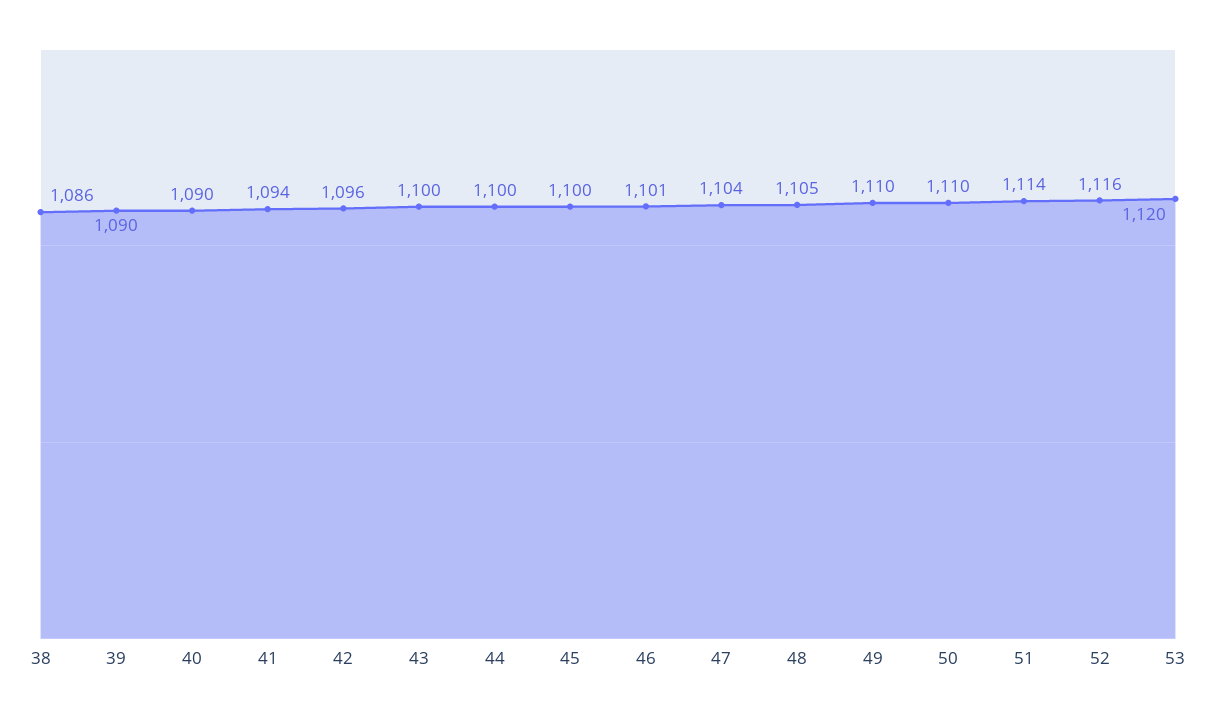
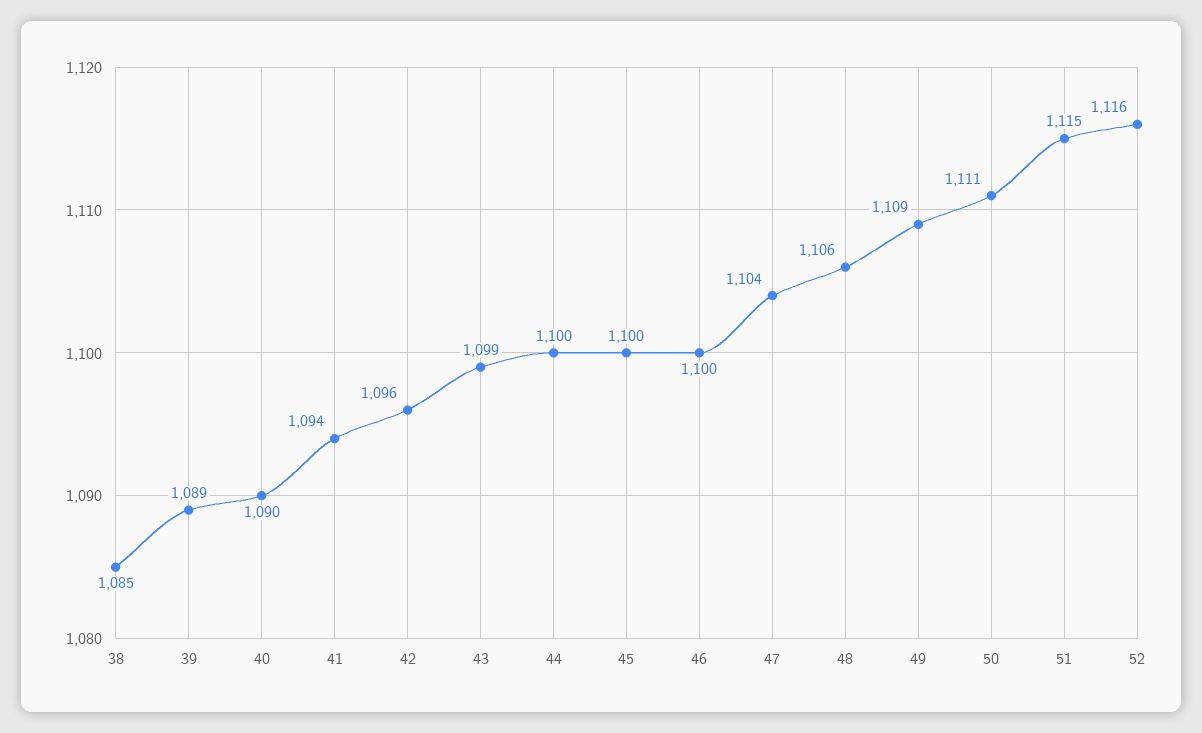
38: 1086 -> 1085
39: 1090 -> 1089
43: 1100 -> 1099
46: 1101 -> 1100
48: 1105 -> 1106
49: 1110 -> 1109
50: 1110 -> 1111
51: 1114 -> 1115
53: 1120 -> none

